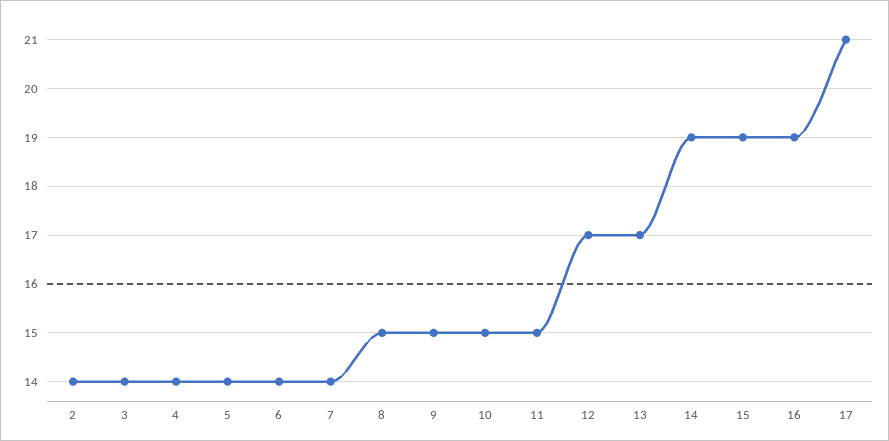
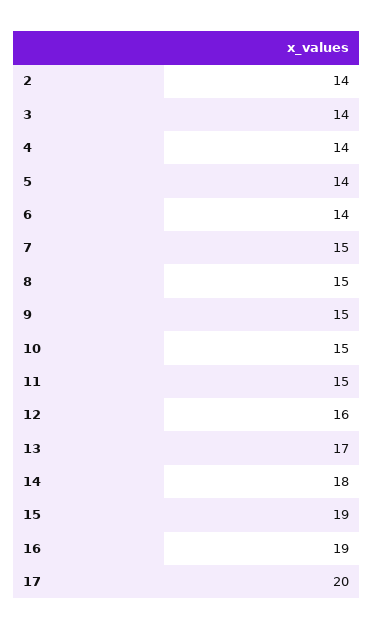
7: 14 -> 15
12: 17 -> 16
14: 19 -> 18
17: 21 -> 20

